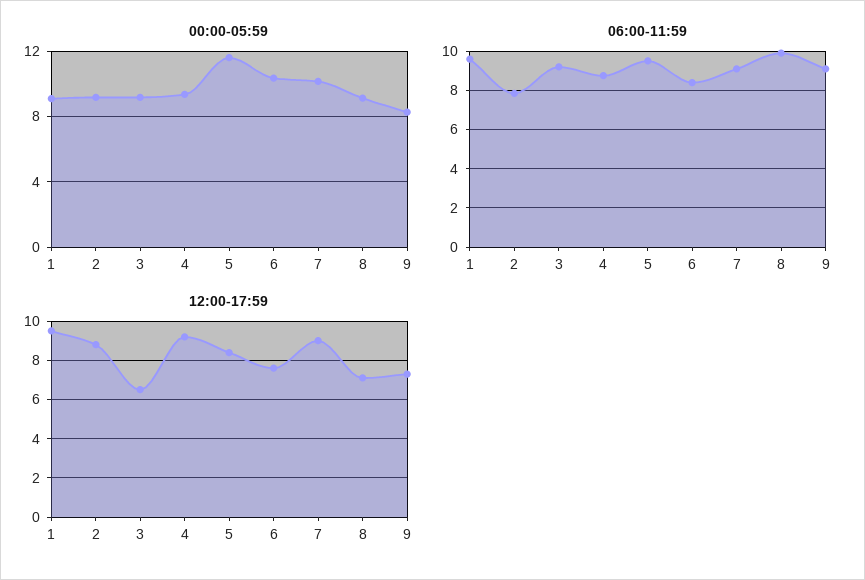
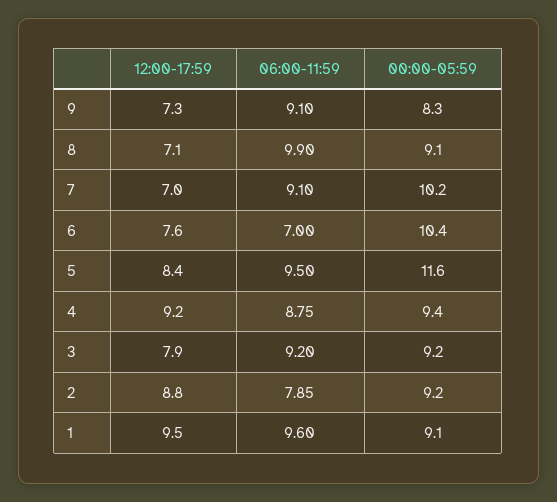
06:00-11:59, 6: 8.5 -> 7
12:00-17:59, 3: 6.5 -> 7.9
12:00-17:59, 7: 9 -> 7

